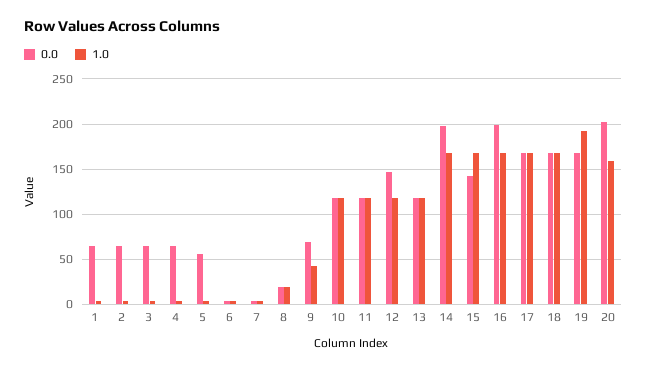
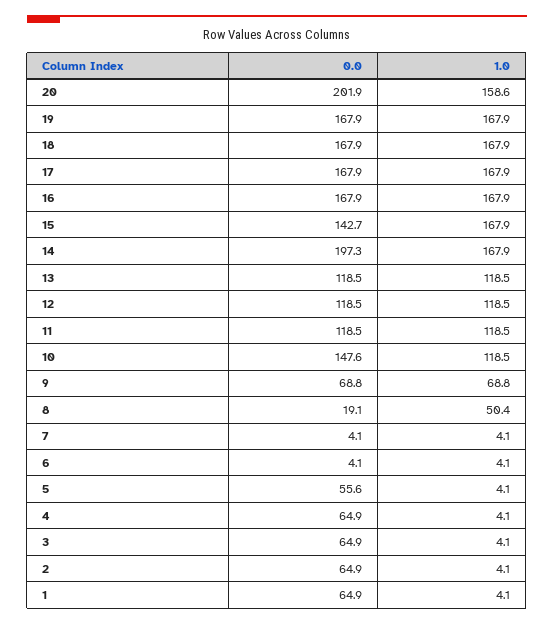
1.0, 8: 20 -> 50.4
1.0, 9: 40 -> 68.8
0.0, 10: 120 -> 147.6
0.0, 12: 150 -> 118.5
0.0, 16: 200 -> 167.9
1.0, 19: 190 -> 167.9

